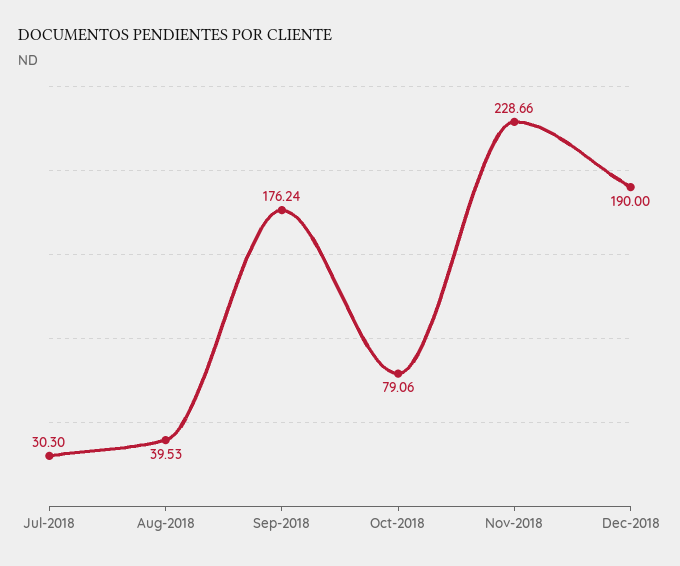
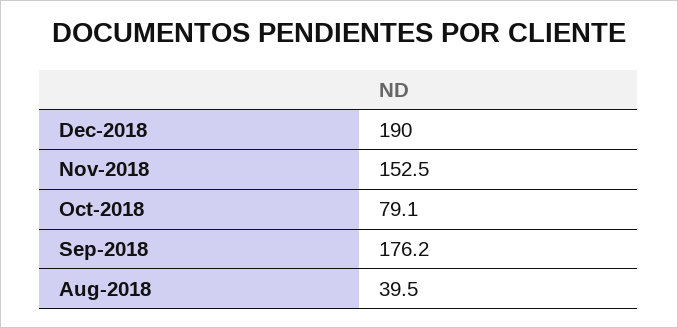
Jul-2018: 30.3 -> none
Nov-2018: 228.66 -> 152.5

